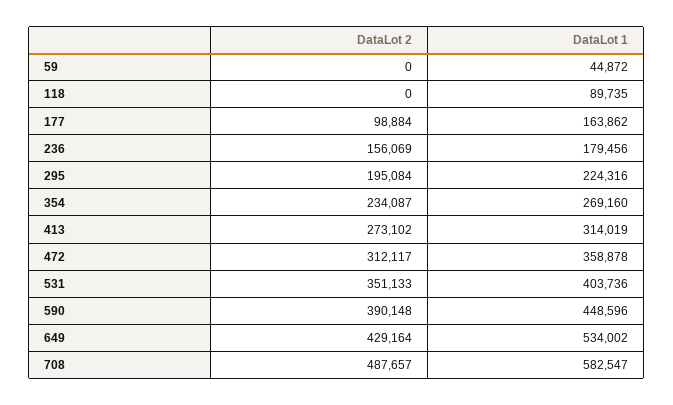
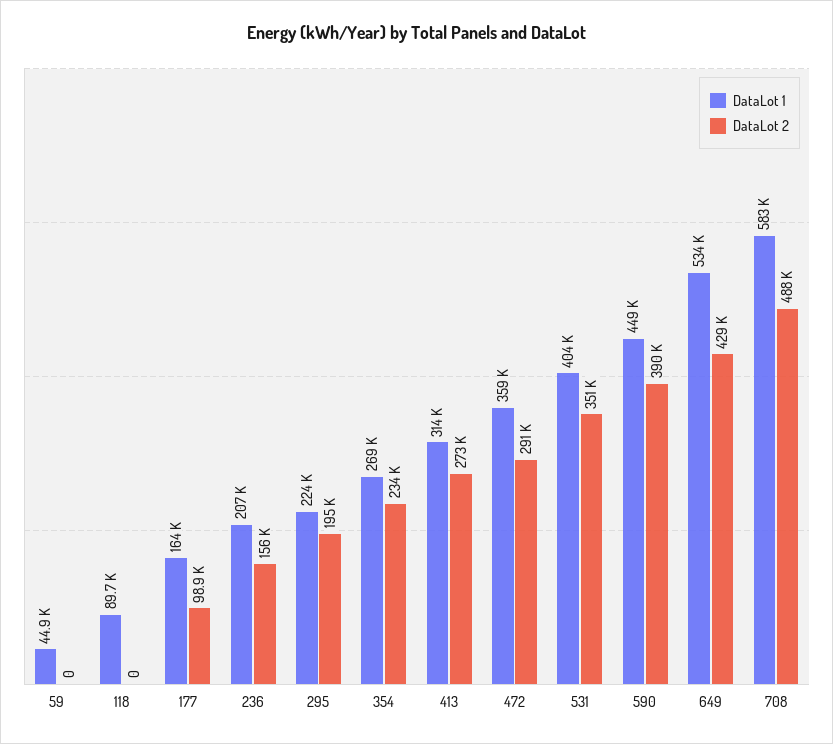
DataLot 1, 236: 179456 -> 207000
DataLot 2, 472: 312117 -> 291000

